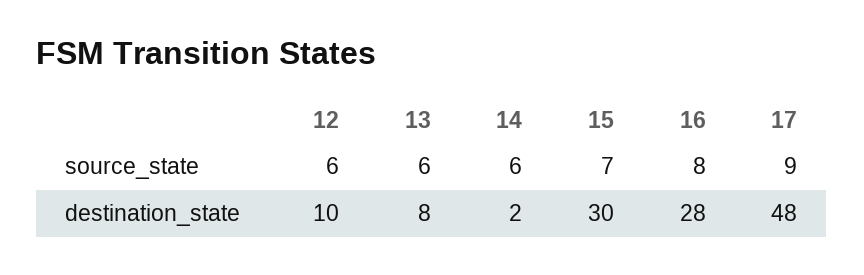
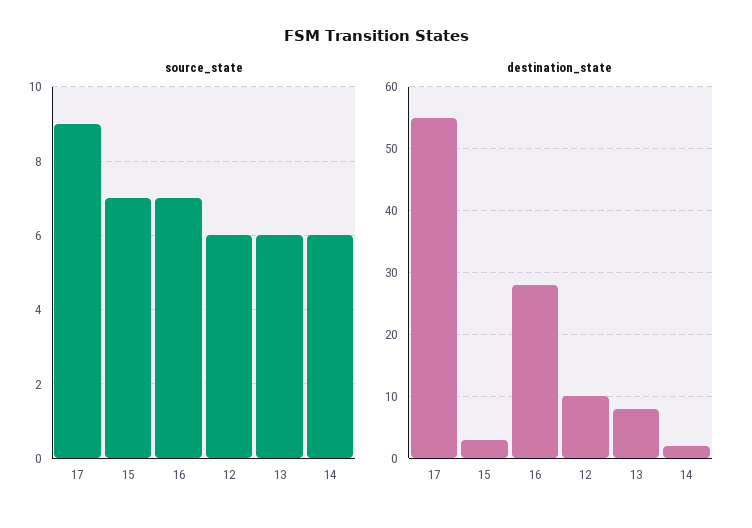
source_state, 16: 8 -> 7
destination_state, 15: 30 -> 3
destination_state, 17: 48 -> 55

